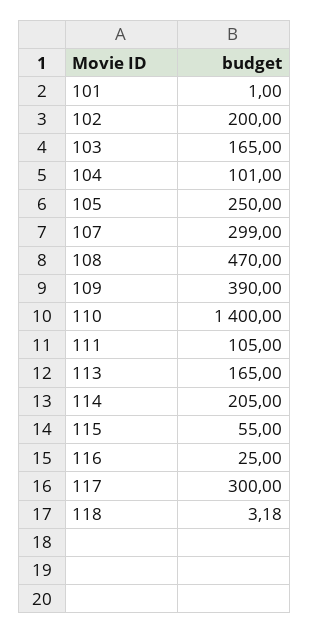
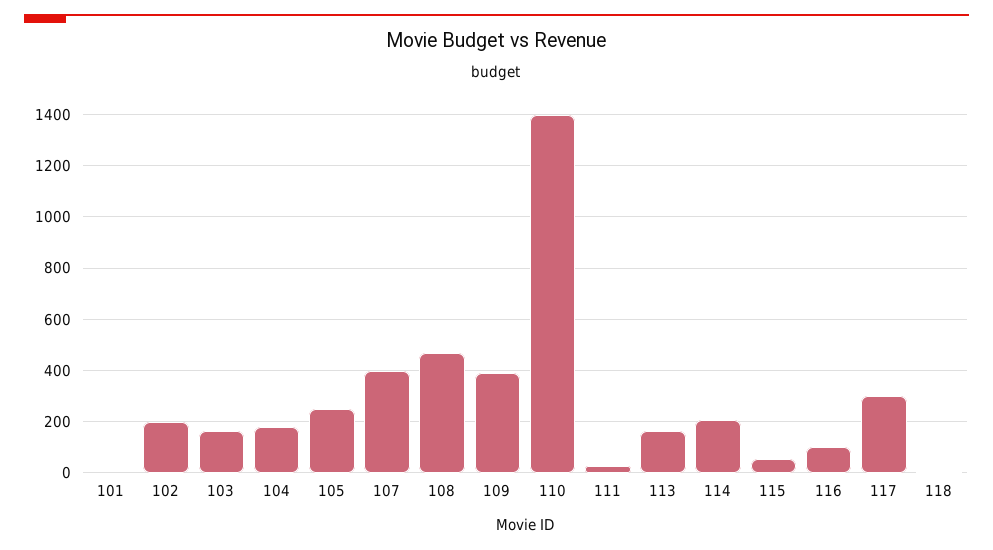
104: 101 -> 175
107: 299 -> 400
111: 105 -> 25
116: 25 -> 100

